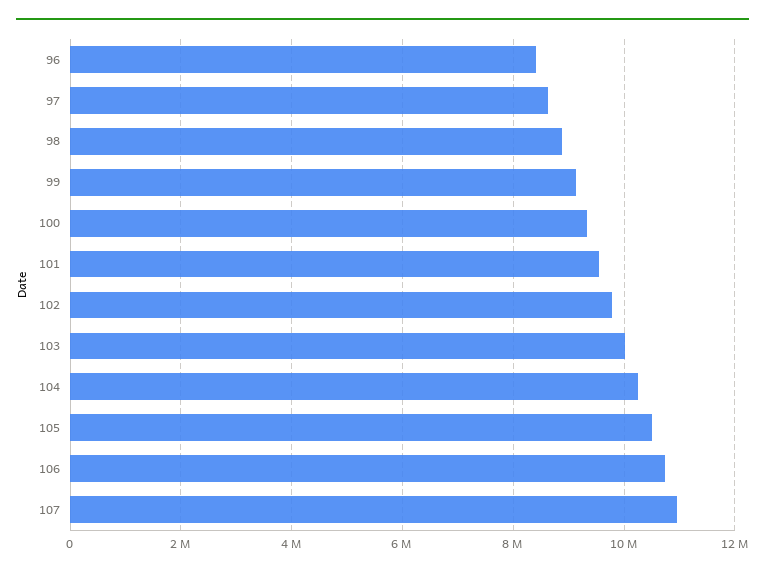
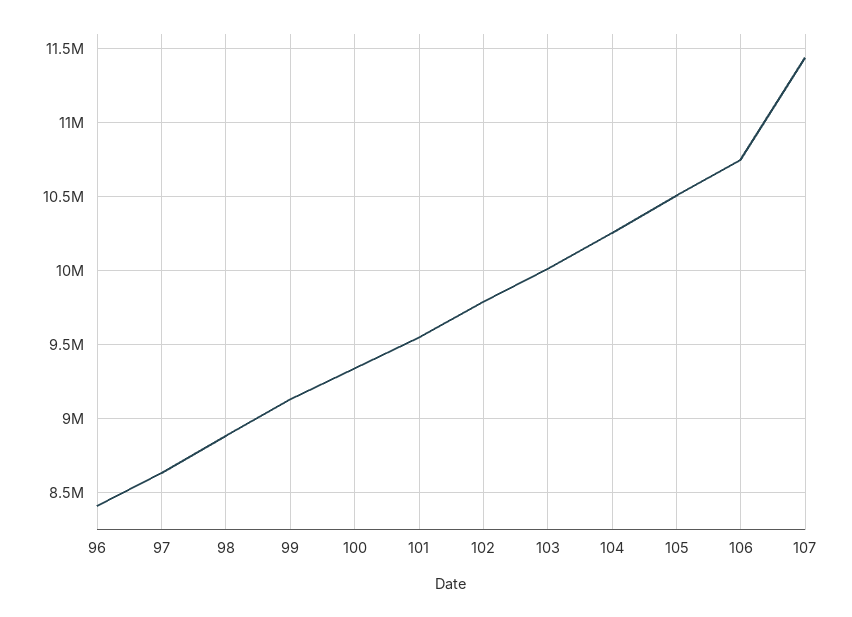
107: 11000000 -> 11450000

